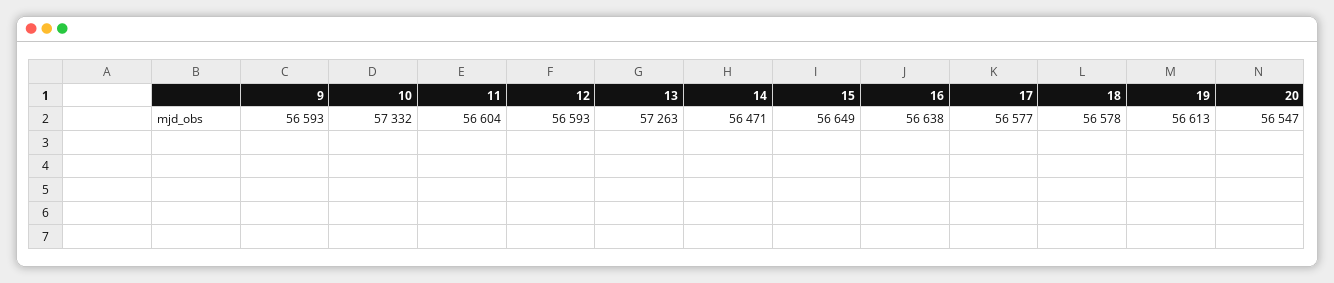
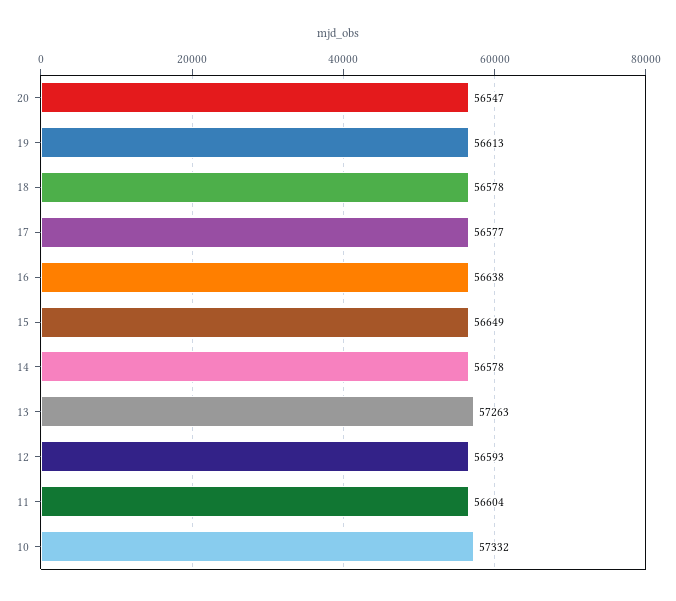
9: 56593 -> none
14: 56471 -> 56578

